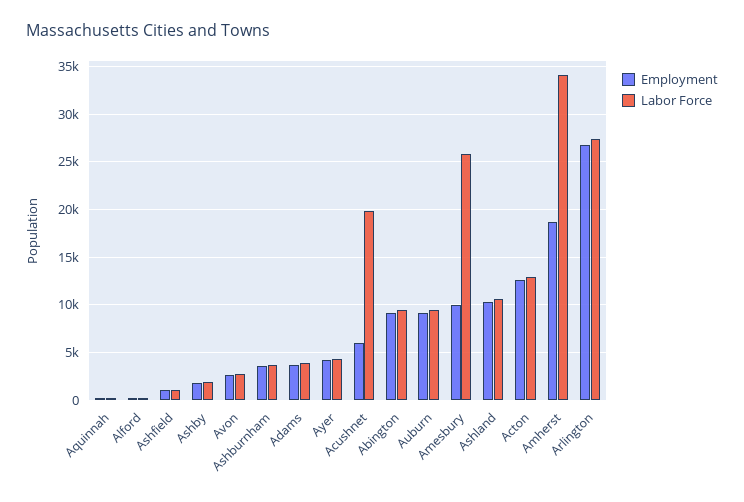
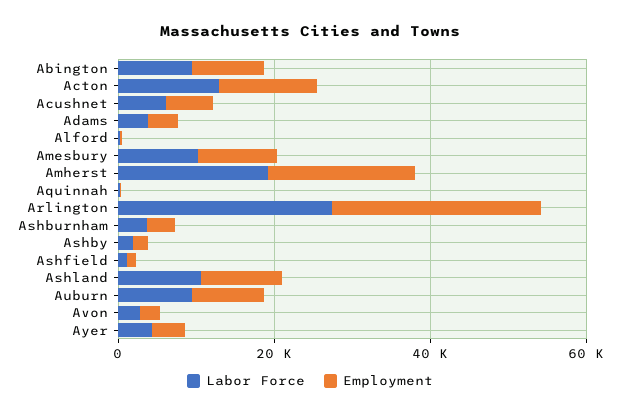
Labor Force, Acushnet: 20000 -> 5000
Labor Force, Amesbury: 26000 -> 10000
Labor Force, Amherst: 34000 -> 20000

